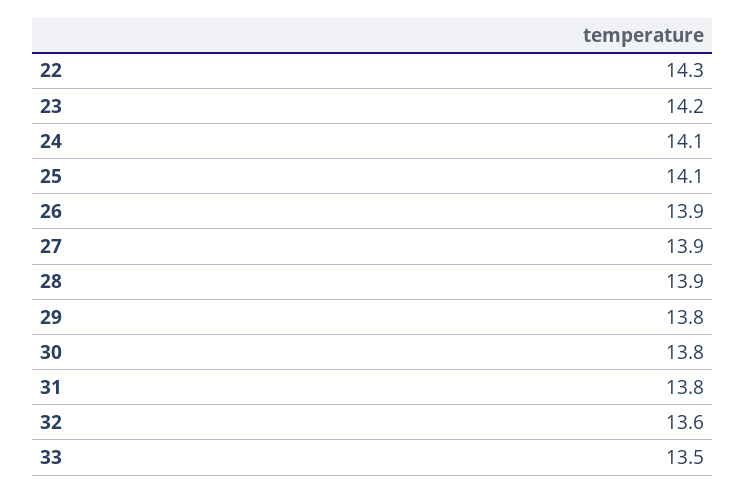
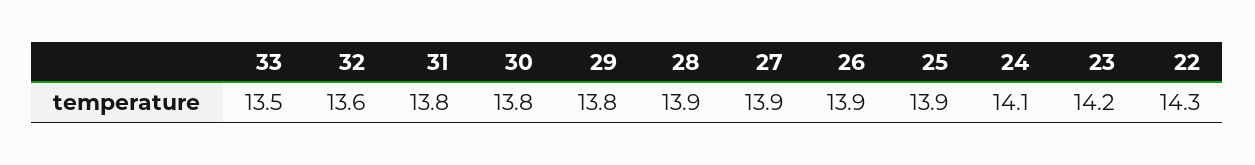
25: 14.1 -> 13.9

